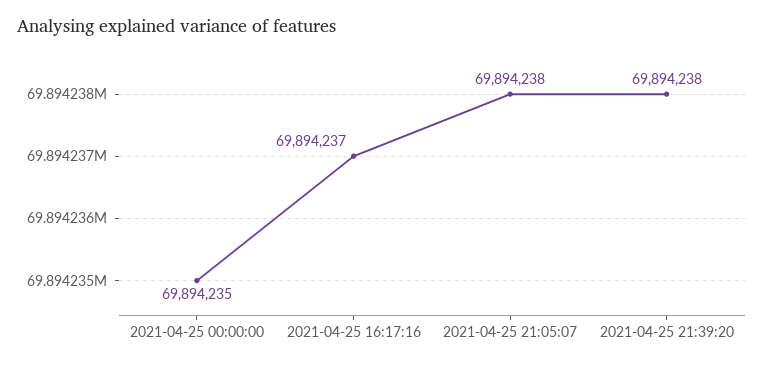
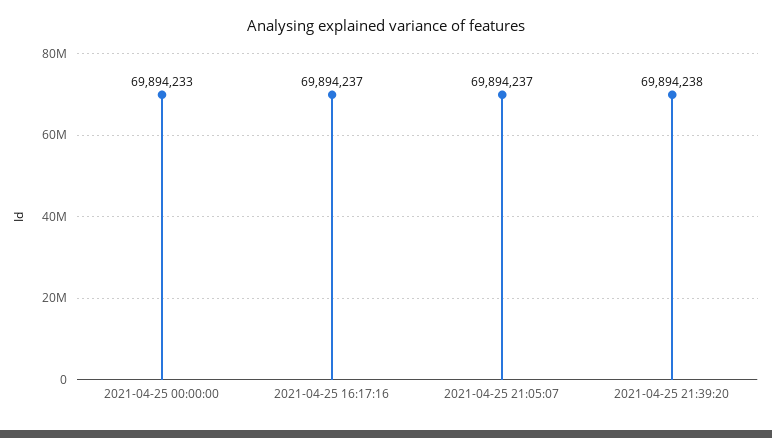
2021-04-25 00:00:00: 69894235 -> 69894233
2021-04-25 21:05:07: 69894238 -> 69894237

